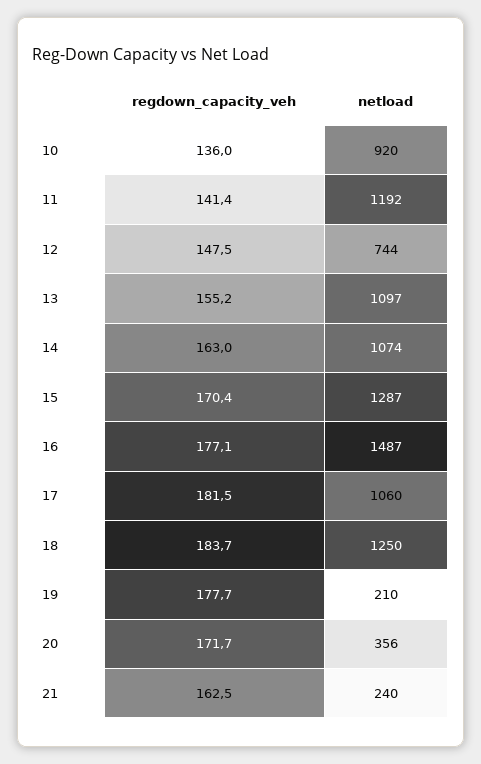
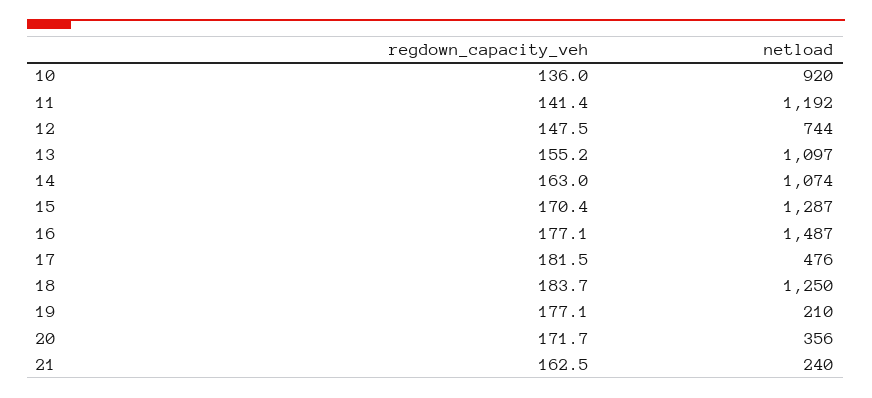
netload, 17: 1060 -> 476
regdown_capacity_veh, 19: 177.7 -> 177.1

